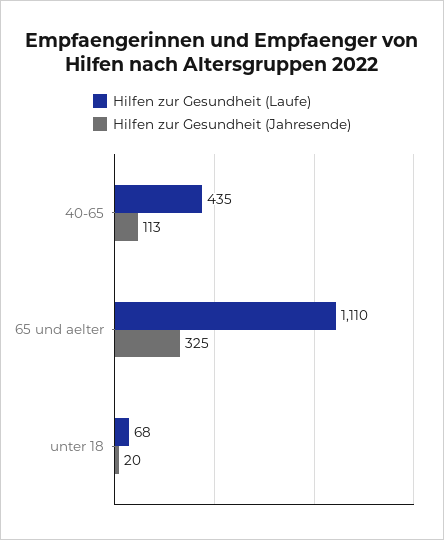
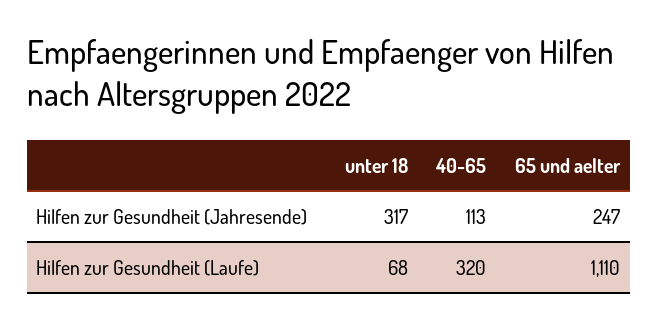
Hilfen zur Gesundheit (Laufe), 40-65: 435 -> 320
Hilfen zur Gesundheit (Jahresende), 65 und aelter: 325 -> 247
Hilfen zur Gesundheit (Jahresende), unter 18: 20 -> 317

